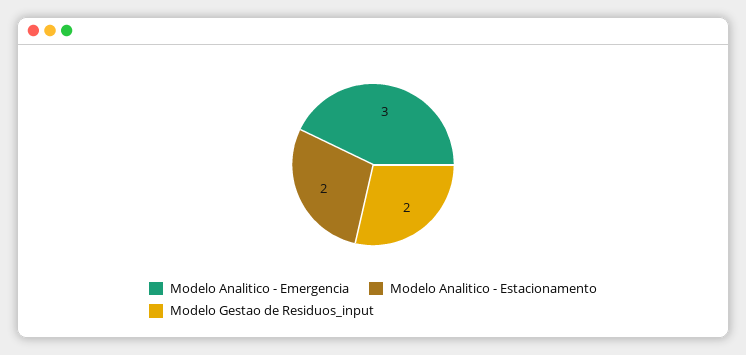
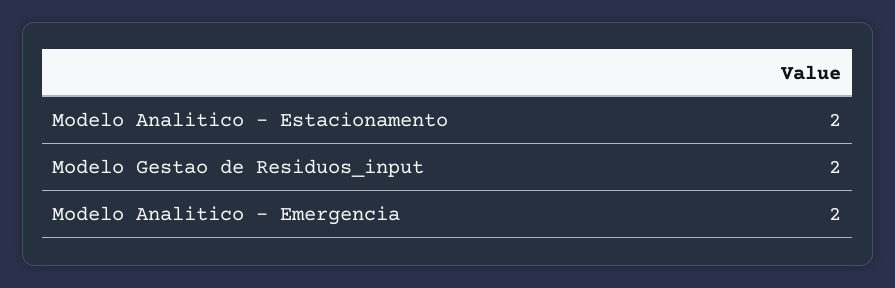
Modelo Analitico - Emergencia: 3 -> 2

